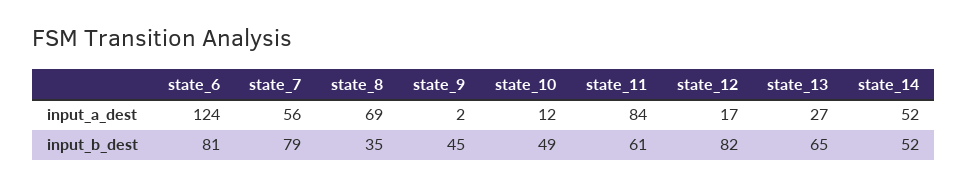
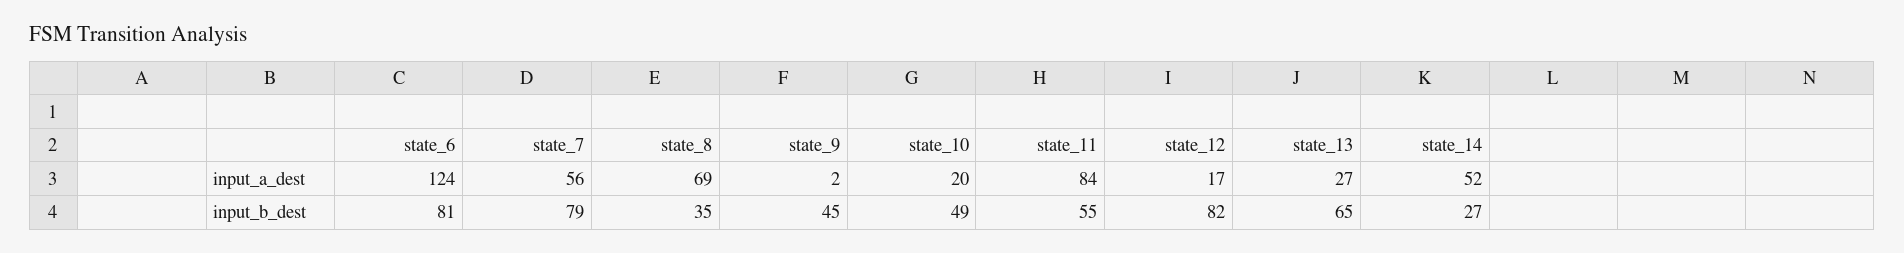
state_10, input_a_dest: 12 -> 20
state_11, input_b_dest: 61 -> 55
state_14, input_b_dest: 52 -> 27

